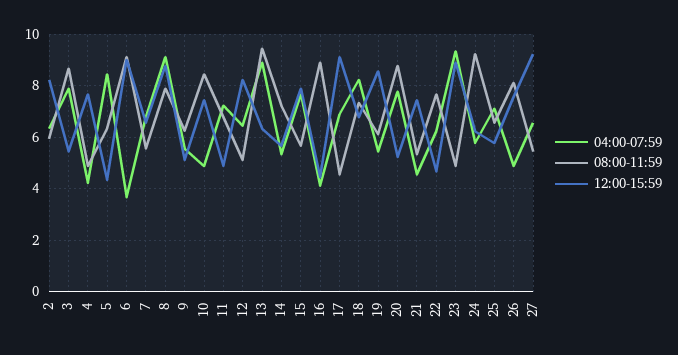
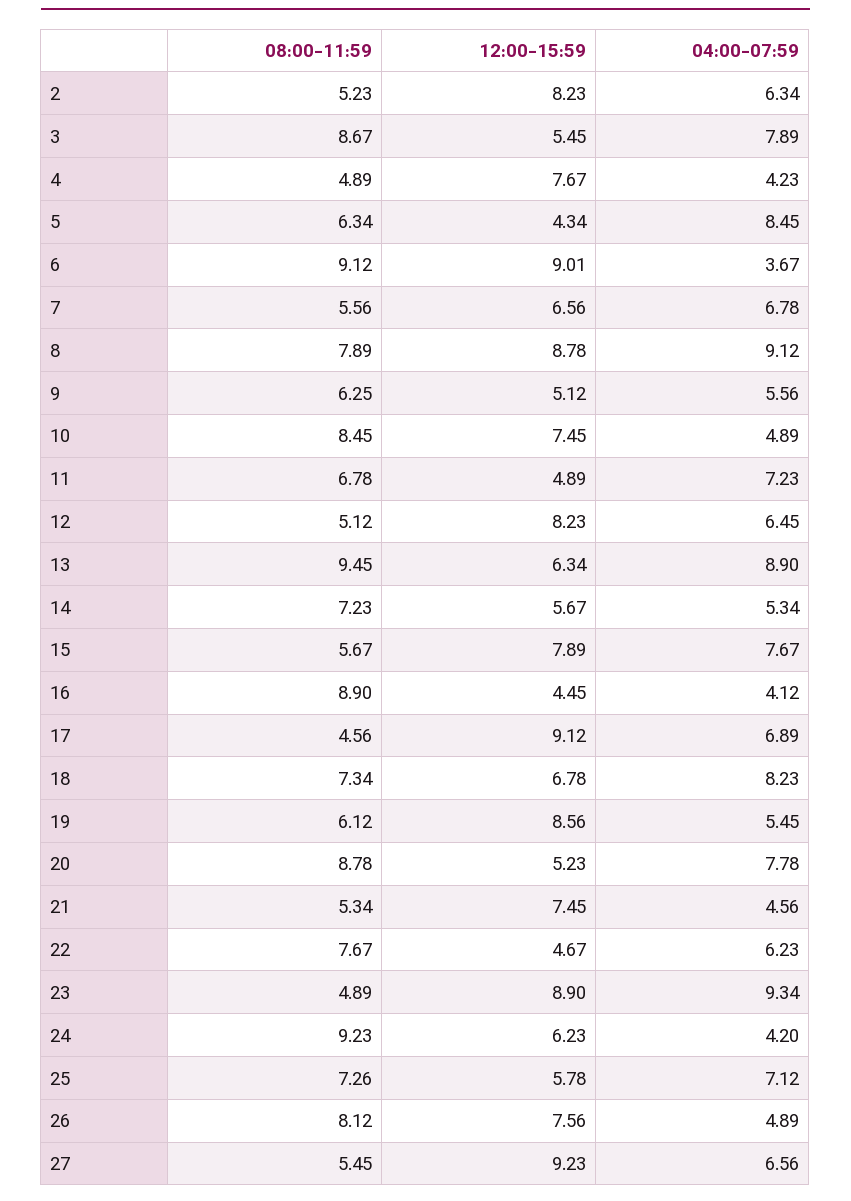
08:00-11:59, 2: 6 -> 5.23
04:00-07:59, 24: 5.75 -> 4.2
08:00-11:59, 25: 6.5 -> 7.26

